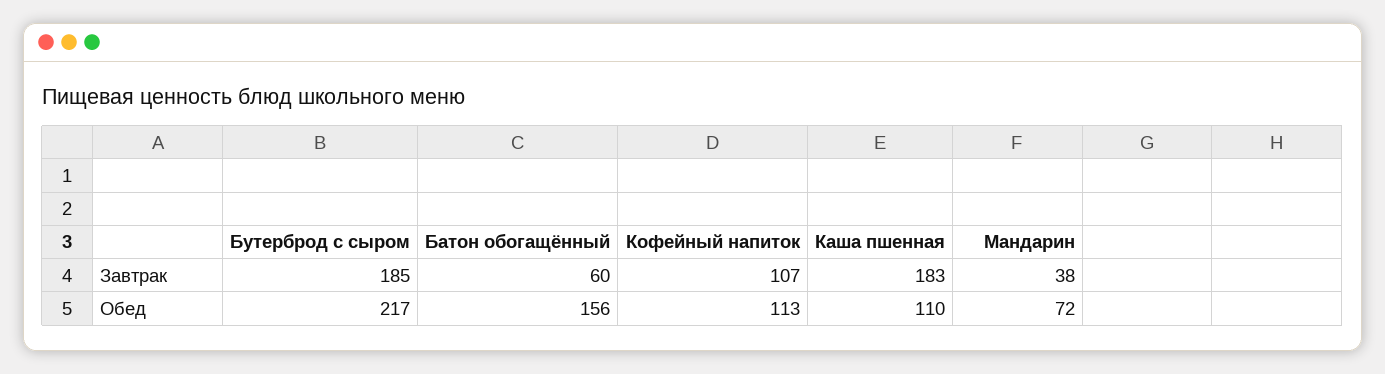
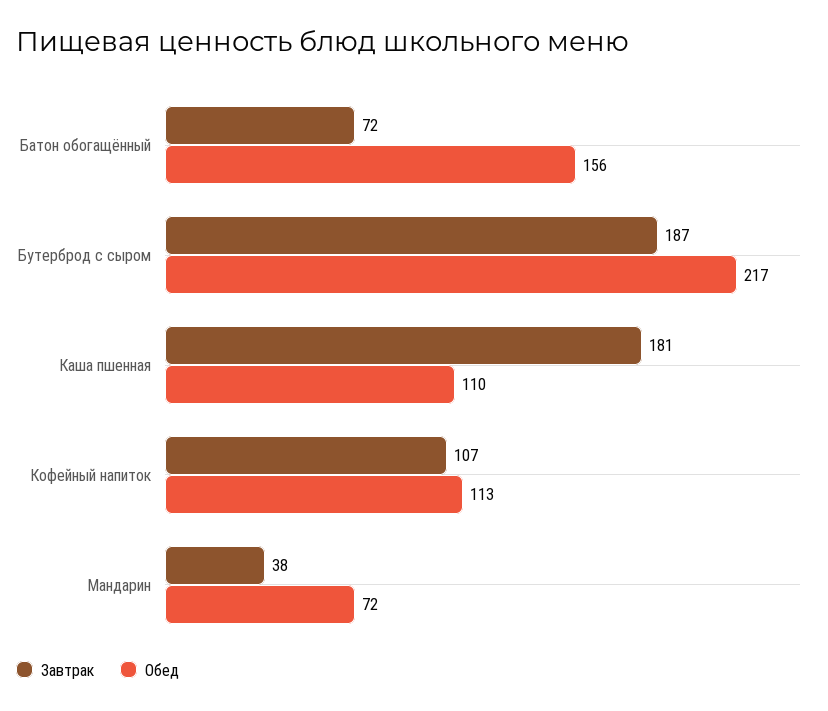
Завтрак, Бутерброд с сыром: 185 -> 187
Завтрак, Батон обогащённый: 60 -> 72
Завтрак, Каша пшенная: 183 -> 181

